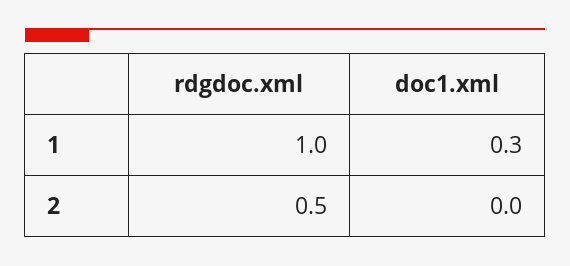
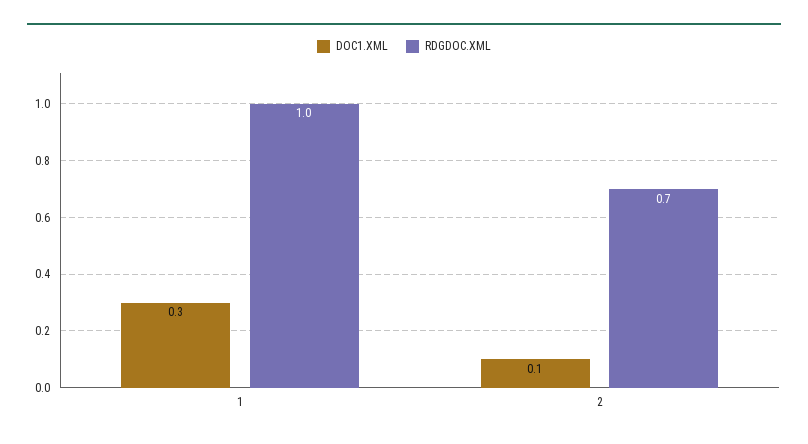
rdgdoc.xml, 2: 0.5 -> 0.7
doc1.xml, 2: 0 -> 0.1

